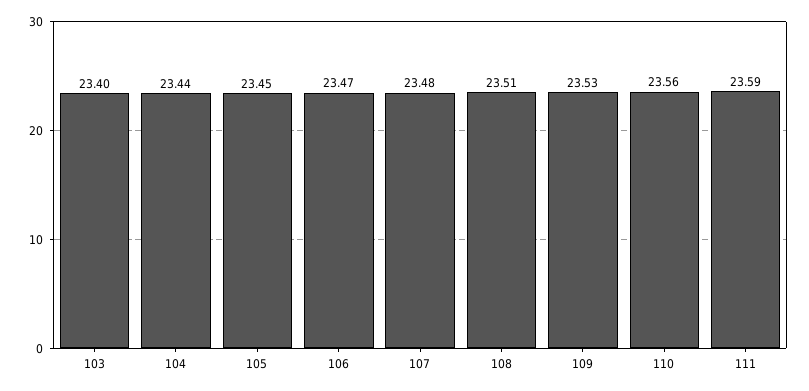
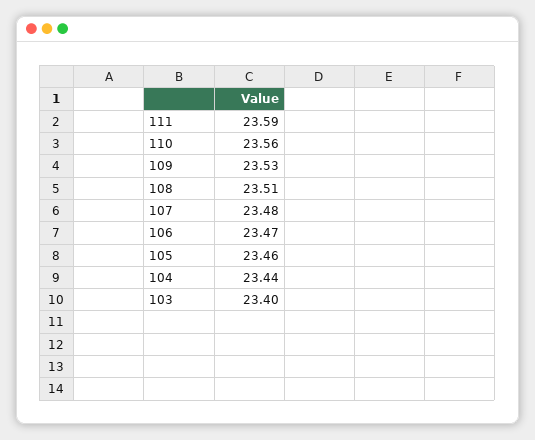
105: 23.45 -> 23.46

